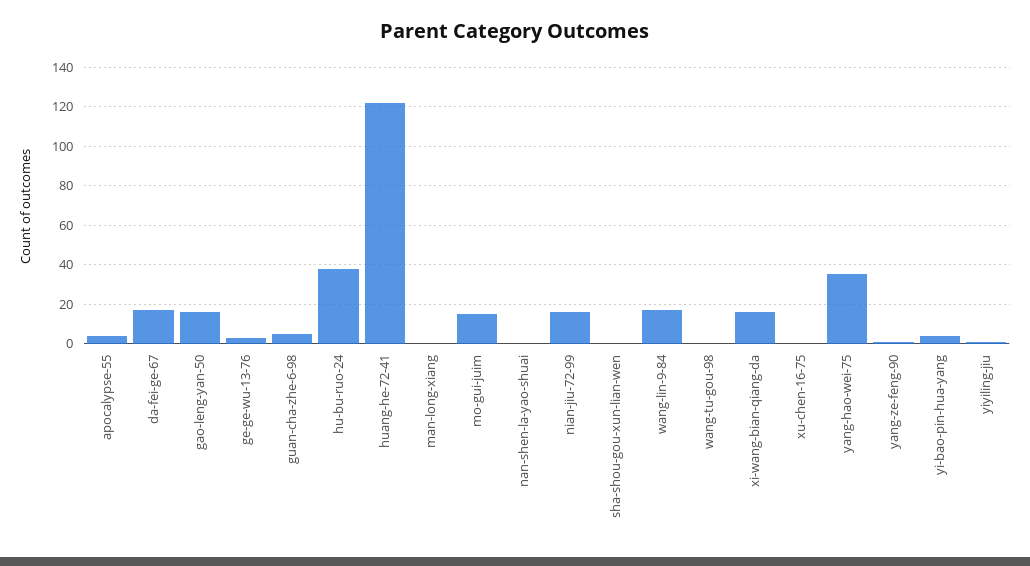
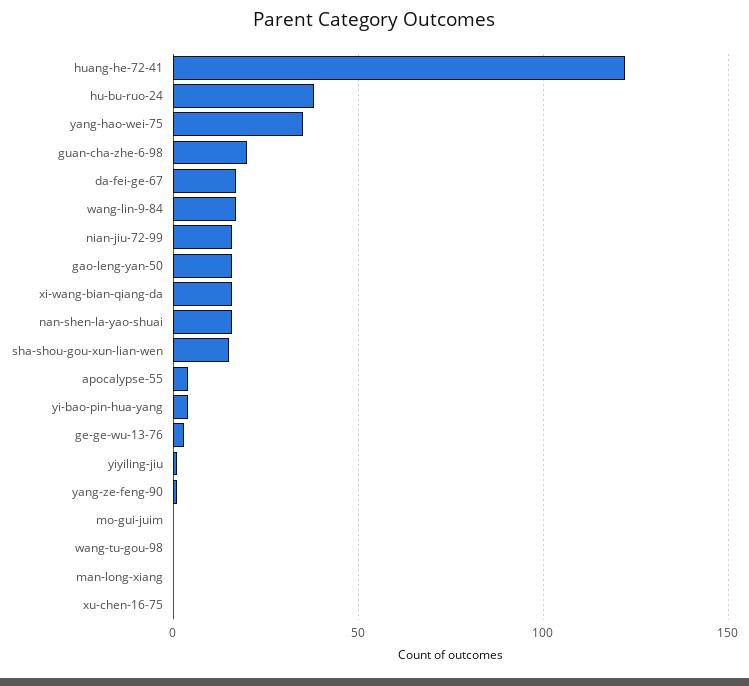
guan-cha-zhe-6-98: 5 -> 20
mo-gui-juim: 15 -> 0
nan-shen-la-yao-shuai: 0 -> 15
sha-shou-gou-xun-lian-wen: 0 -> 15

